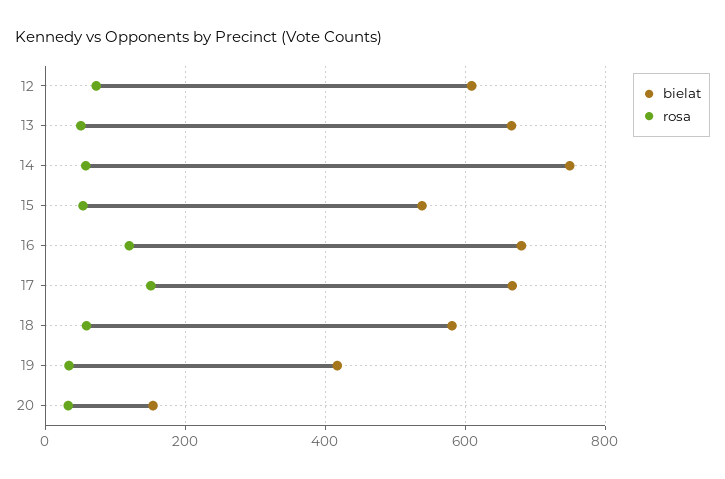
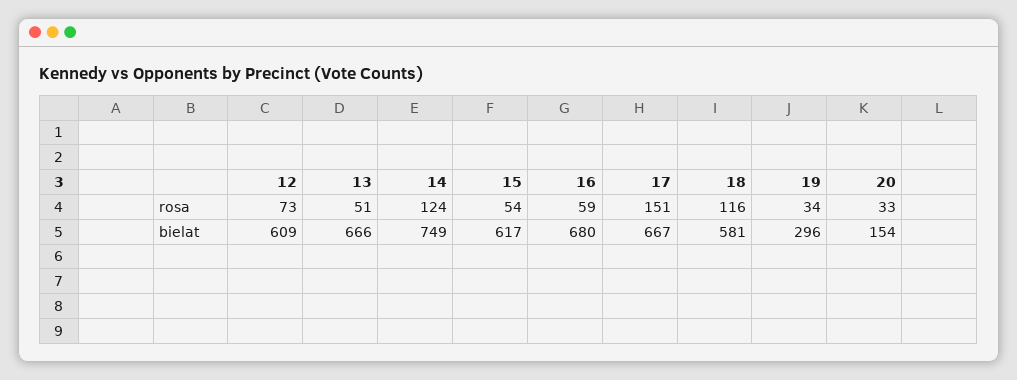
rosa, 14: 60 -> 124
bielat, 15: 540 -> 617
rosa, 16: 120 -> 59
rosa, 18: 60 -> 116
bielat, 19: 420 -> 296

